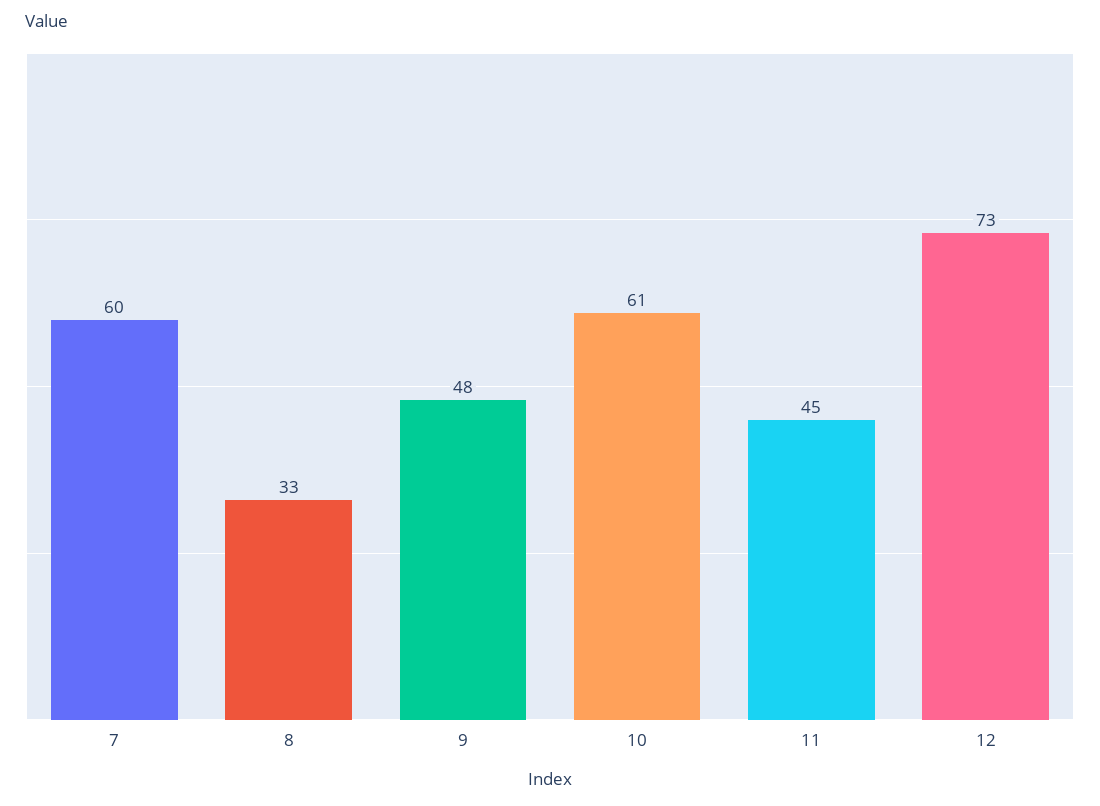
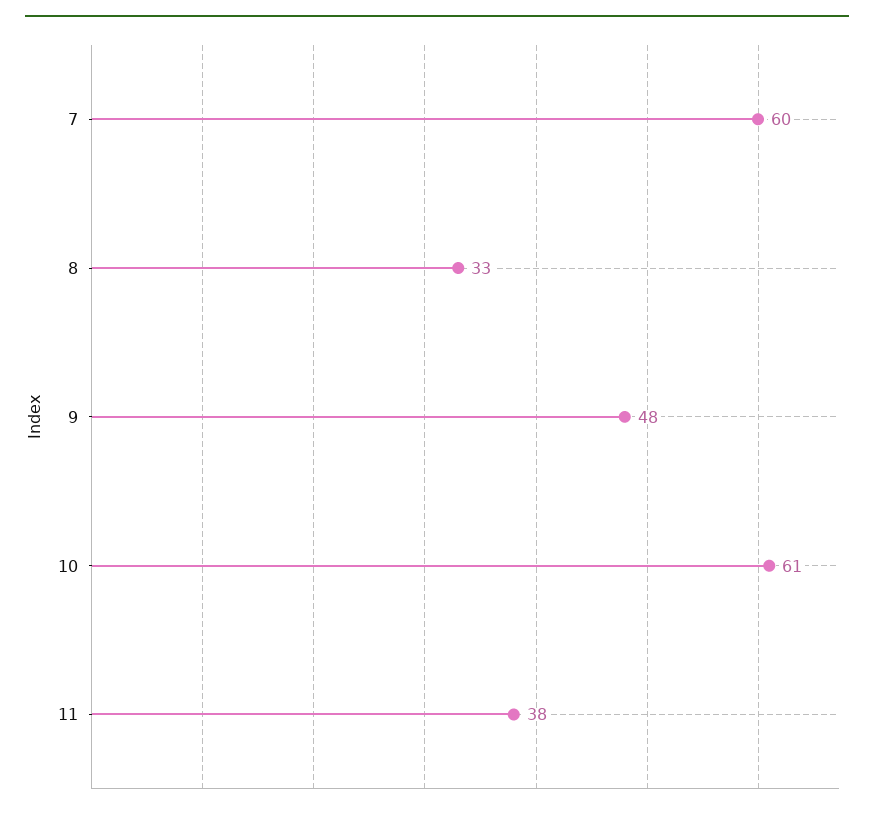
11: 45 -> 38
12: 73 -> none

